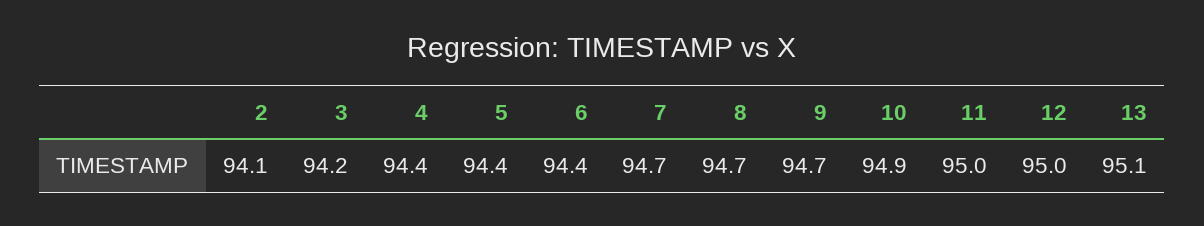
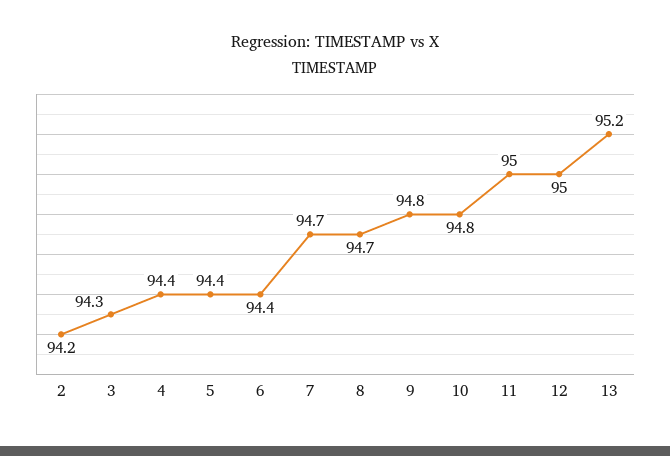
2: 94.1 -> 94.2
3: 94.2 -> 94.3
9: 94.7 -> 94.8
10: 94.9 -> 94.8
13: 95.1 -> 95.2

